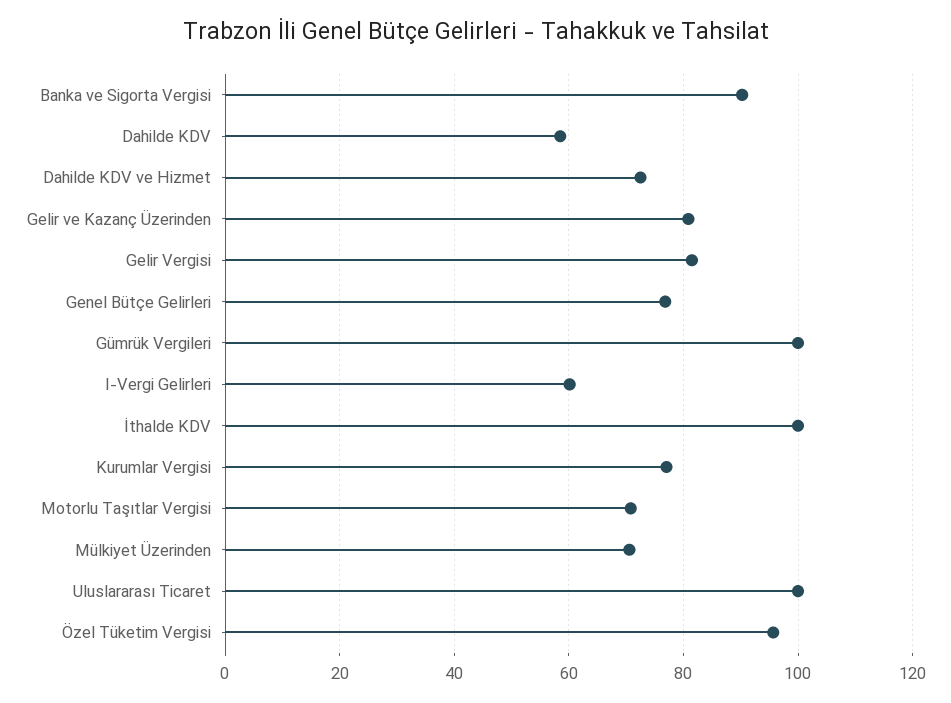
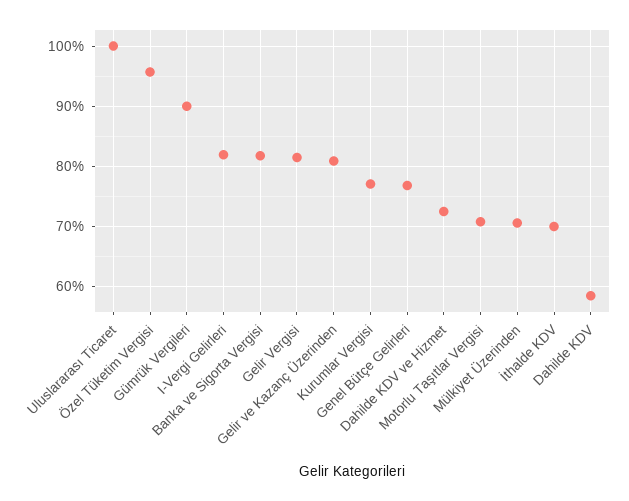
Banka ve Sigorta Vergisi: 90 -> 82
Gümrük Vergileri: 100 -> 90
I-Vergi Gelirleri: 60 -> 82
İthalde KDV: 100 -> 70

